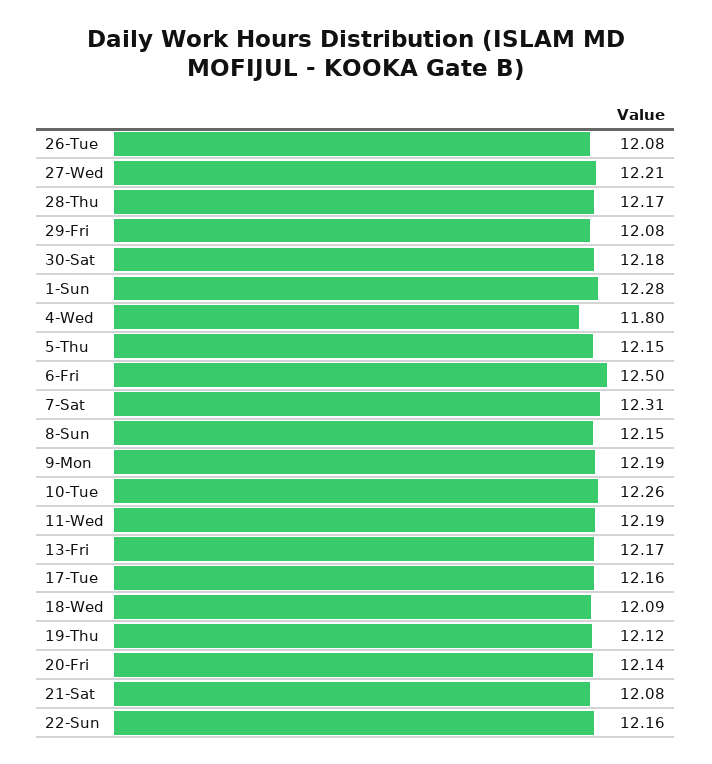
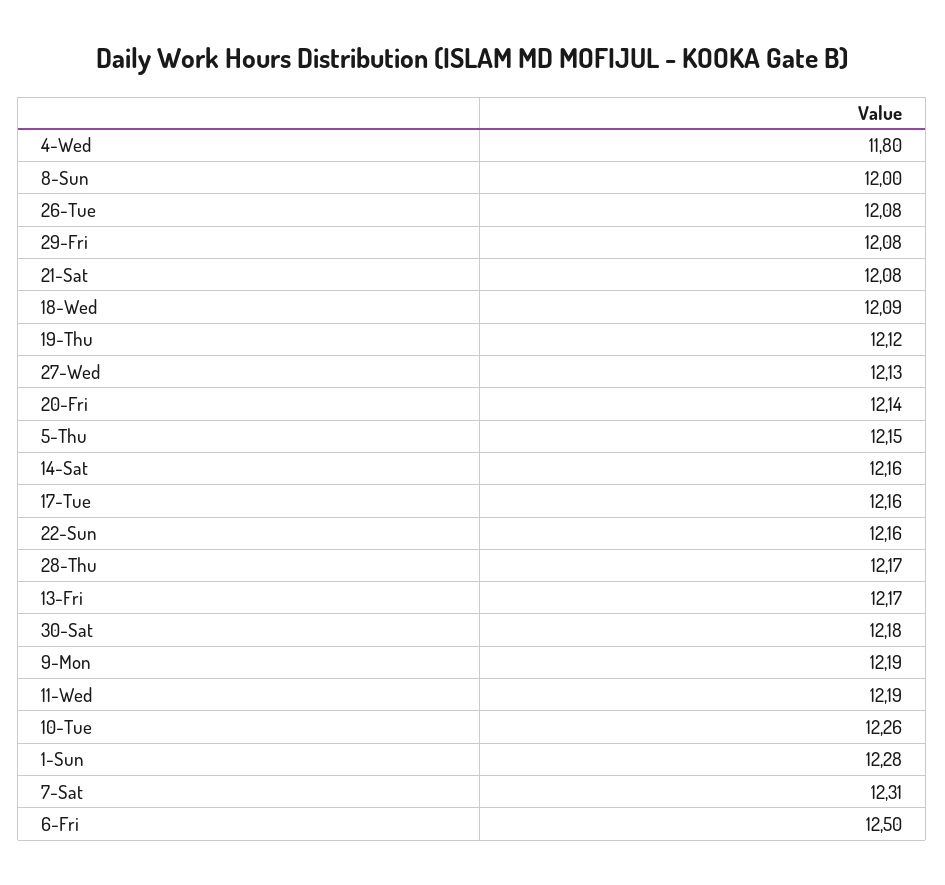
27-Wed: 12.21 -> 12.13
8-Sun: 12.15 -> 12
14-Sat: none -> 12.16

